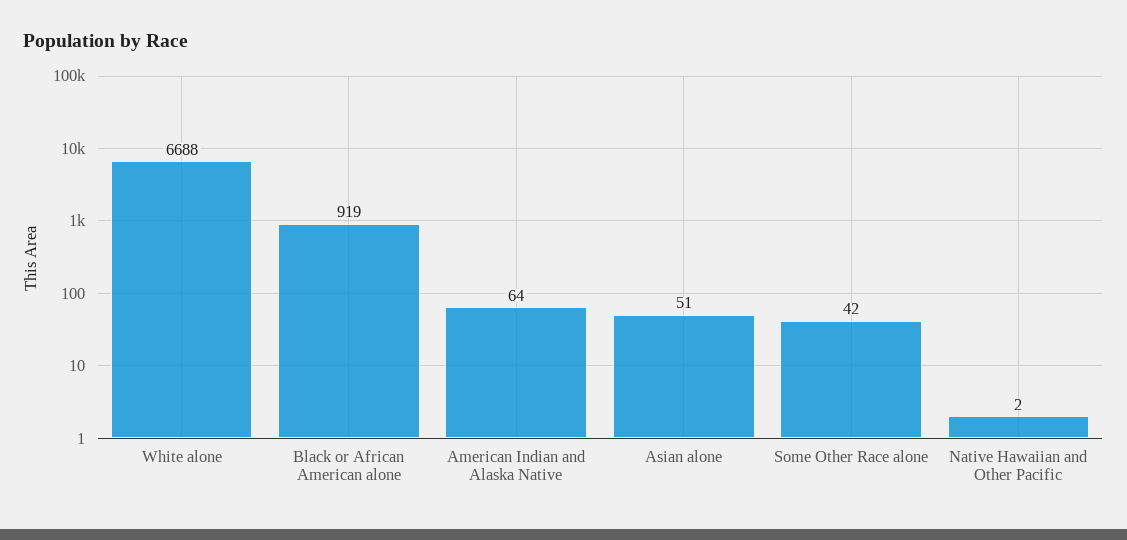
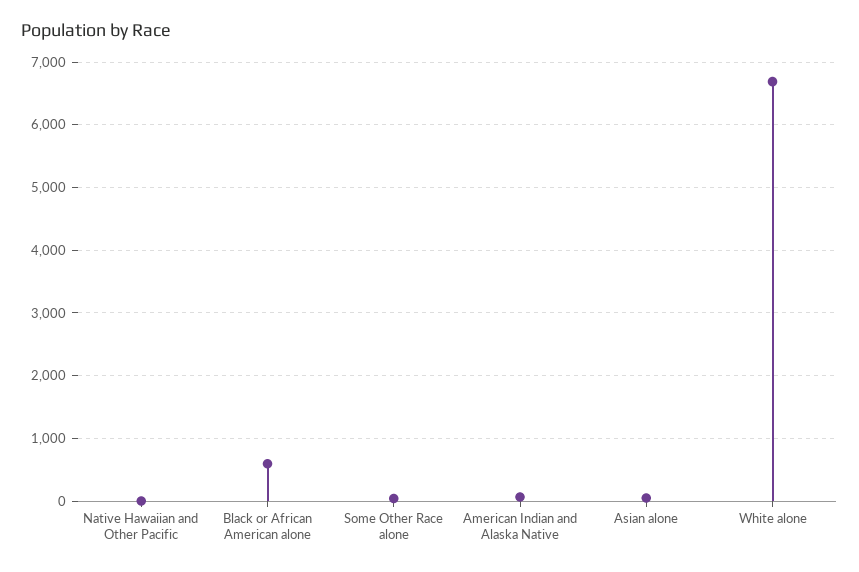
Black or African American alone: 919 -> 600

